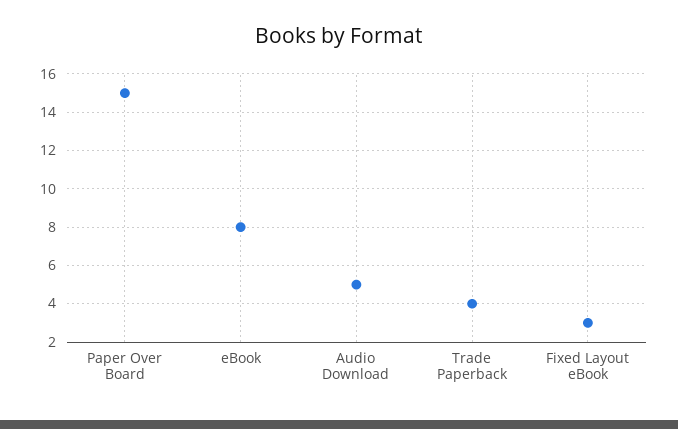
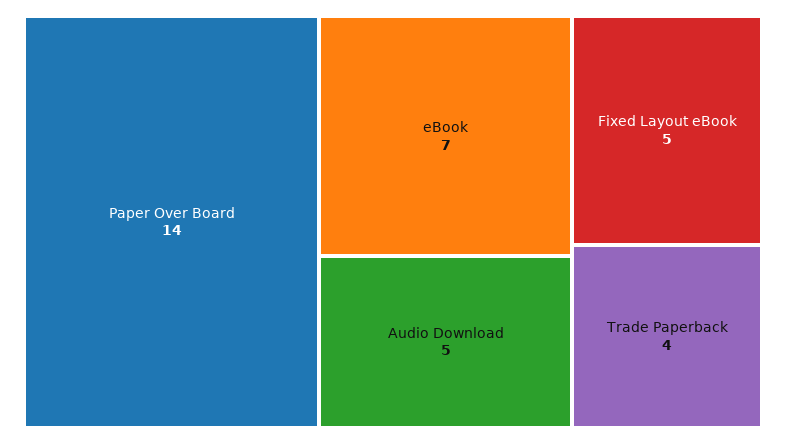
Paper Over Board: 15 -> 14
eBook: 8 -> 7
Fixed Layout eBook: 3 -> 5

